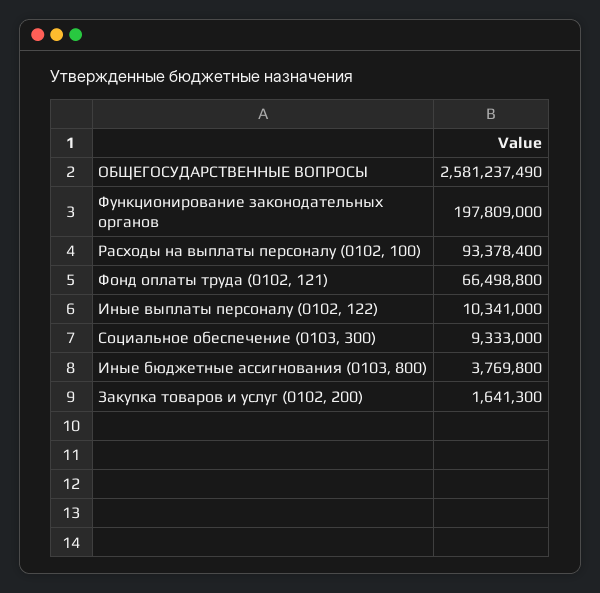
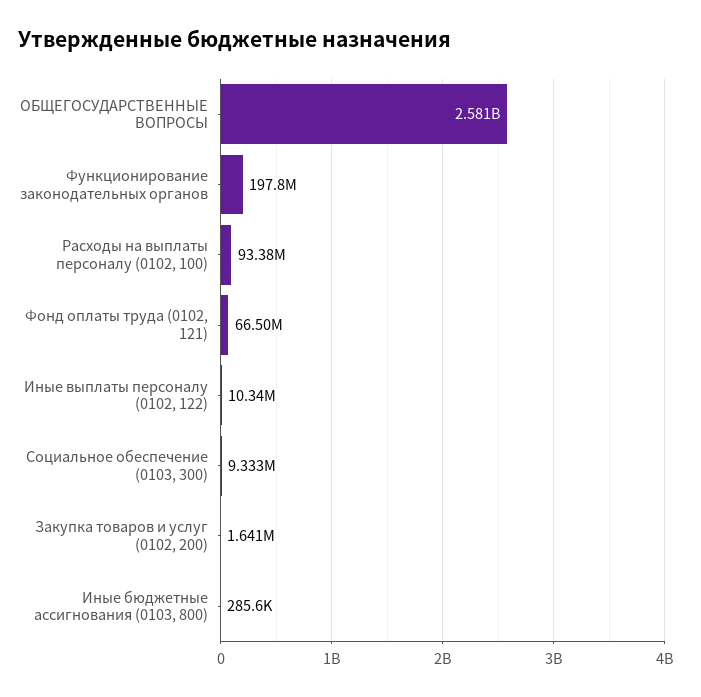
Иные бюджетные ассигнования (0103, 800): 3769800 -> 285600

